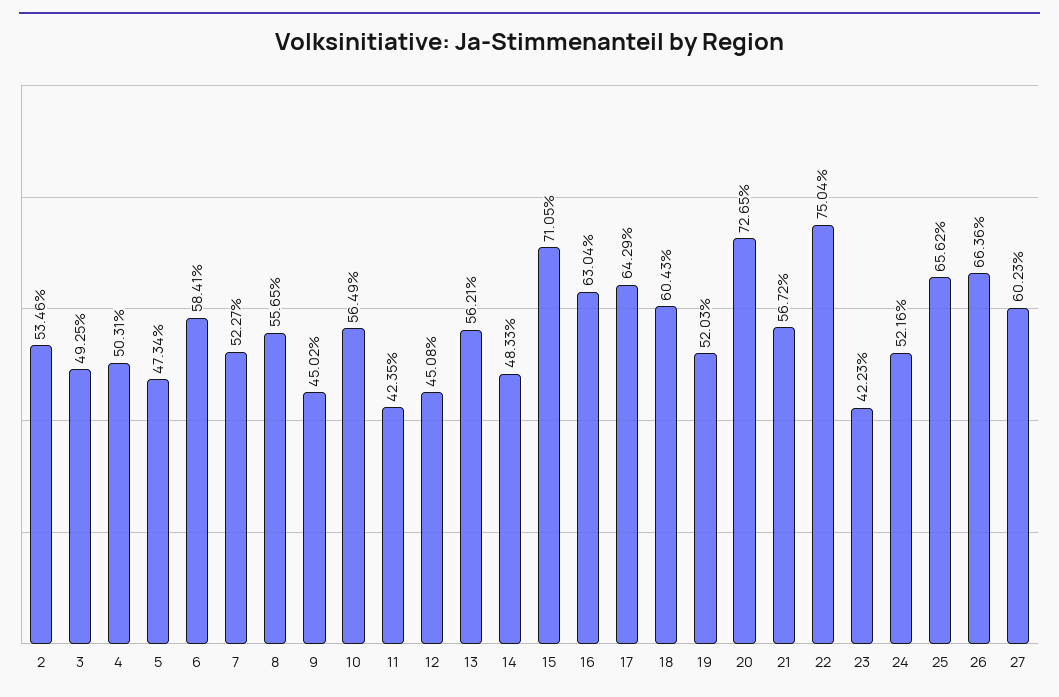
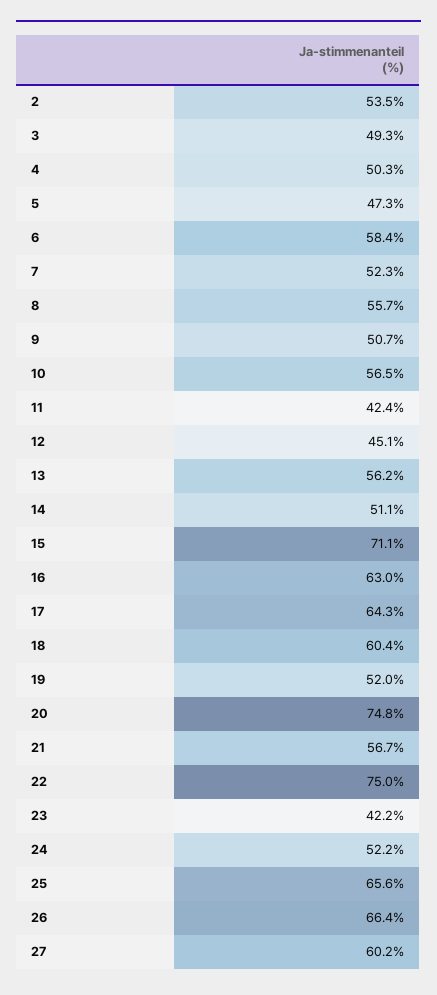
9: 45.02 -> 50.7
14: 48.33 -> 51.1
20: 72.65 -> 74.8

